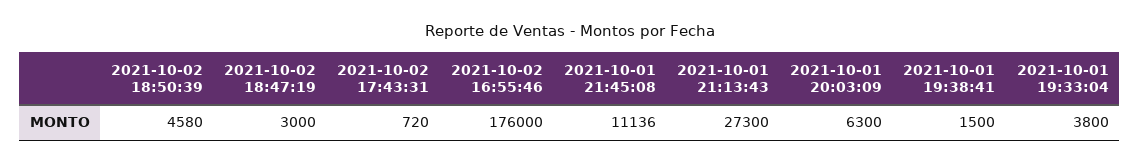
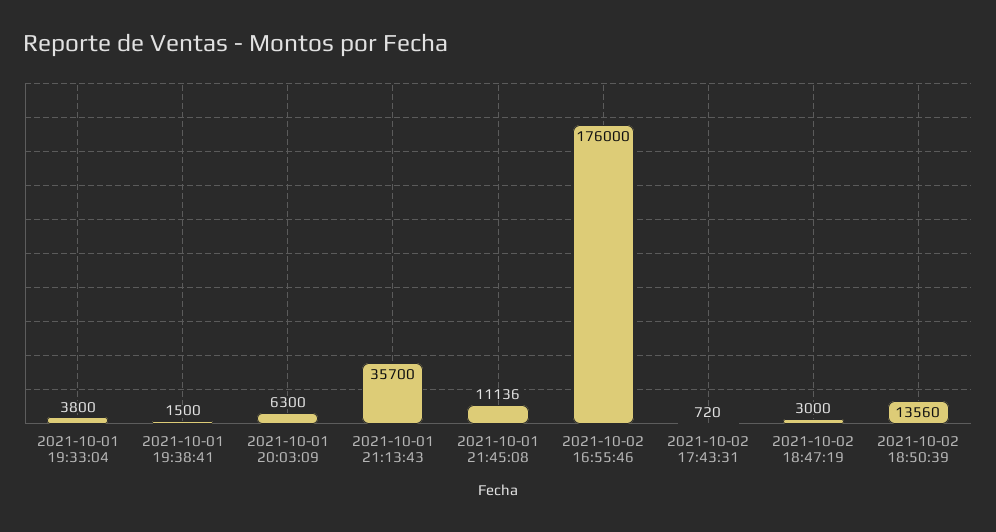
2021-10-02 18:50:39: 4580 -> 13560
2021-10-01 21:13:43: 27300 -> 35700

